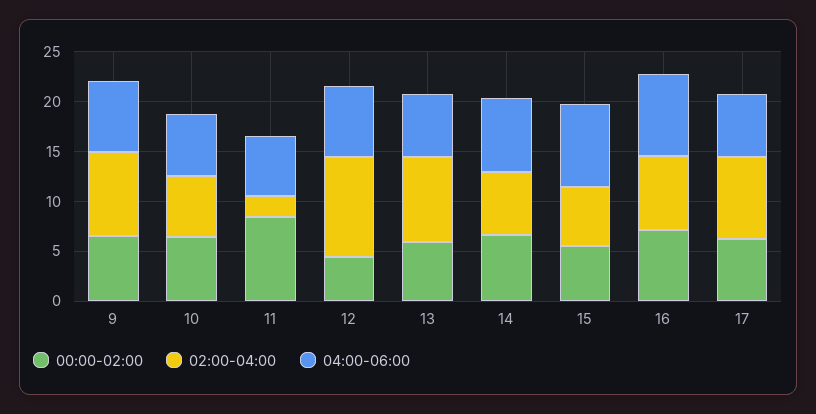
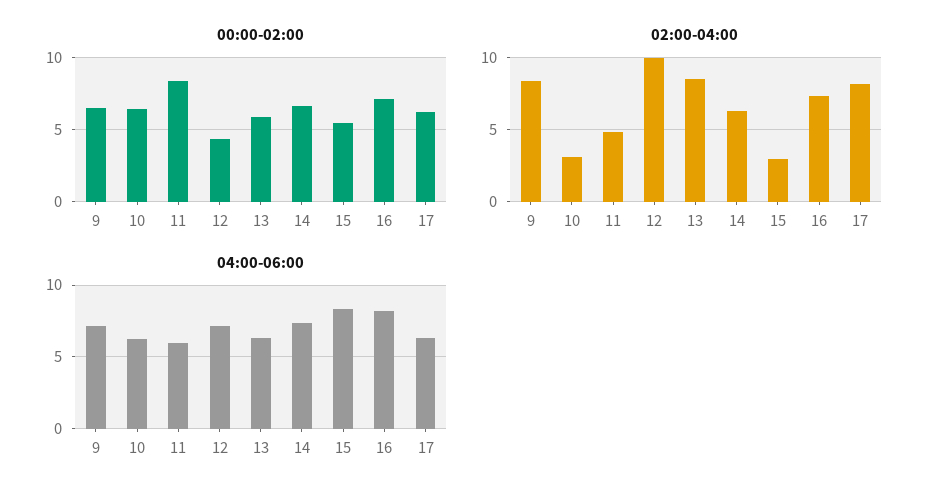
02:00-04:00, 10: 6 -> 3
02:00-04:00, 11: 2 -> 5
02:00-04:00, 15: 6 -> 3

